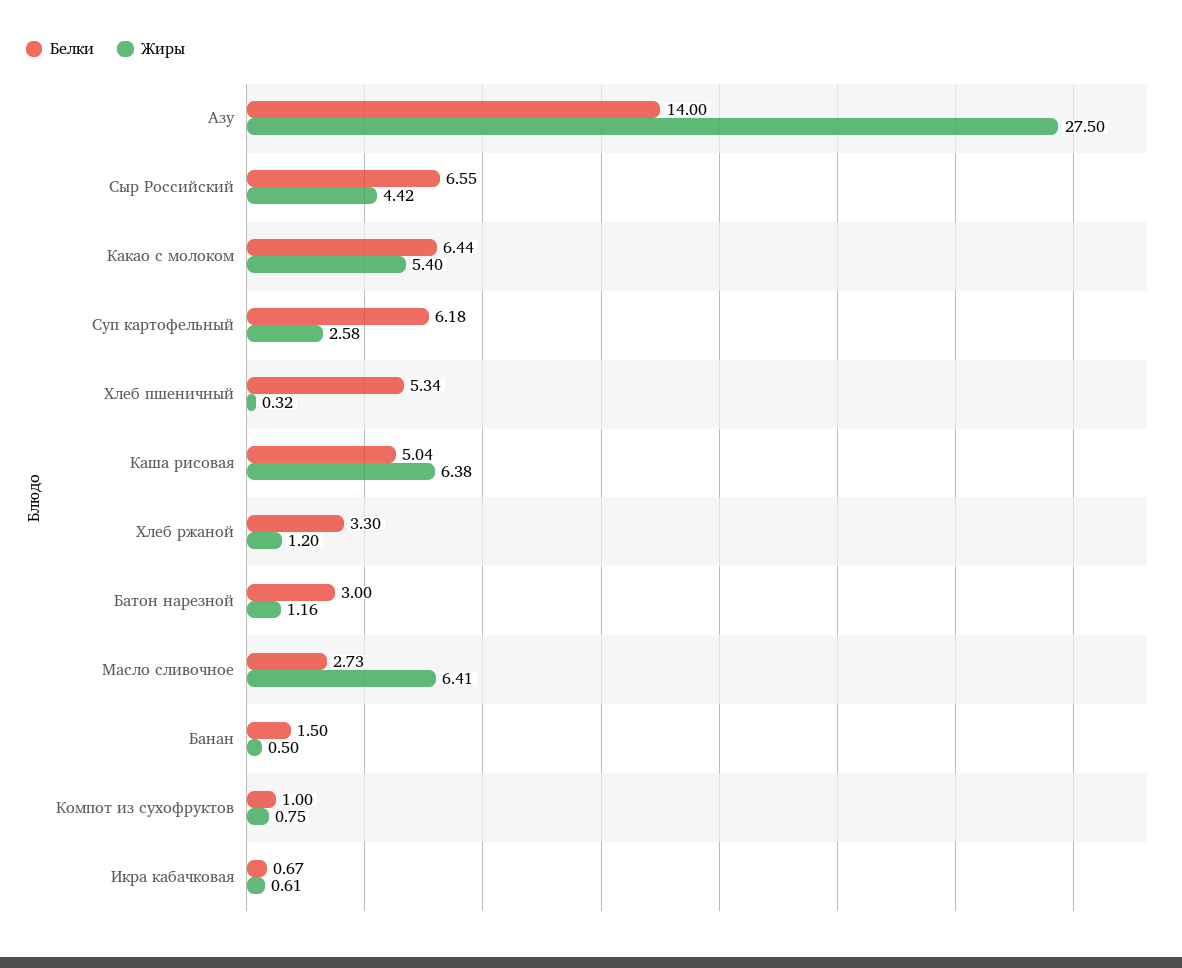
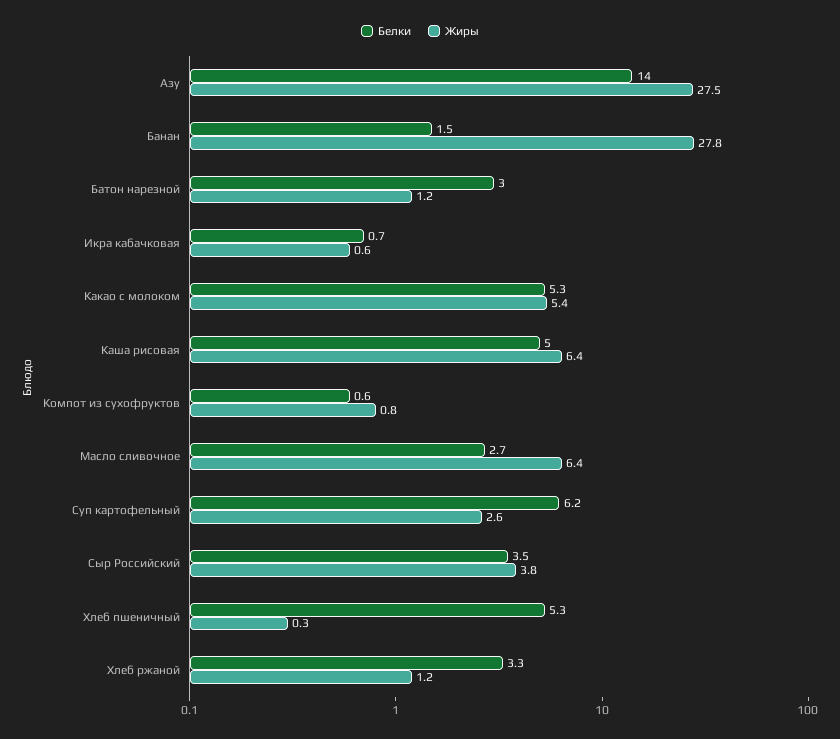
Белки, Сыр Российский: 6.55 -> 3.5
Жиры, Сыр Российский: 4.42 -> 3.8
Белки, Какао с молоком: 6.44 -> 5.3
Жиры, Банан: 0.5 -> 27.8
Белки, Компот из сухофруктов: 1 -> 0.6

